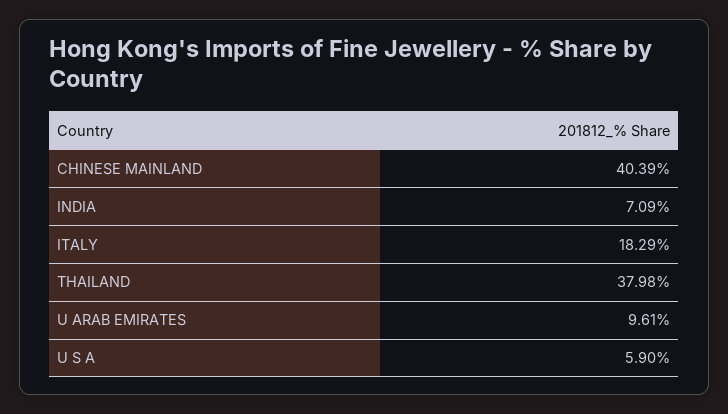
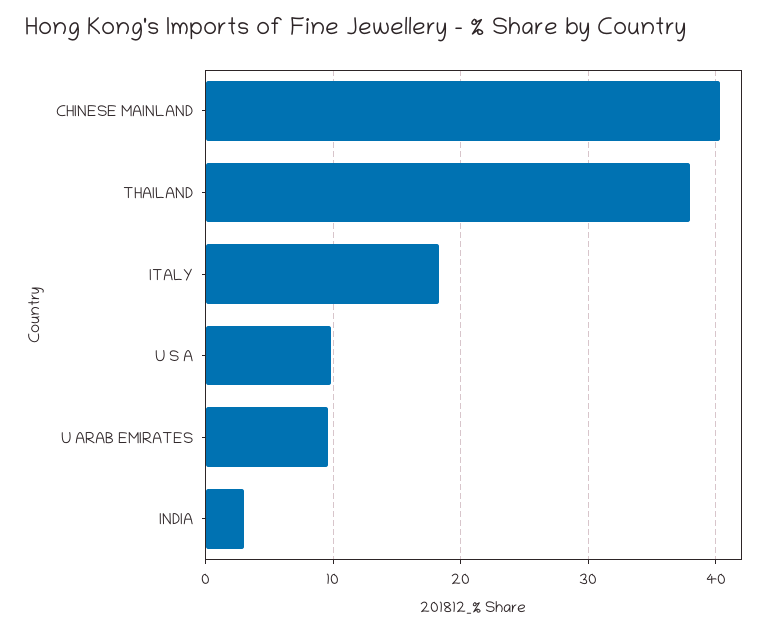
INDIA: 7.09 -> 3
U S A: 5.9 -> 10

